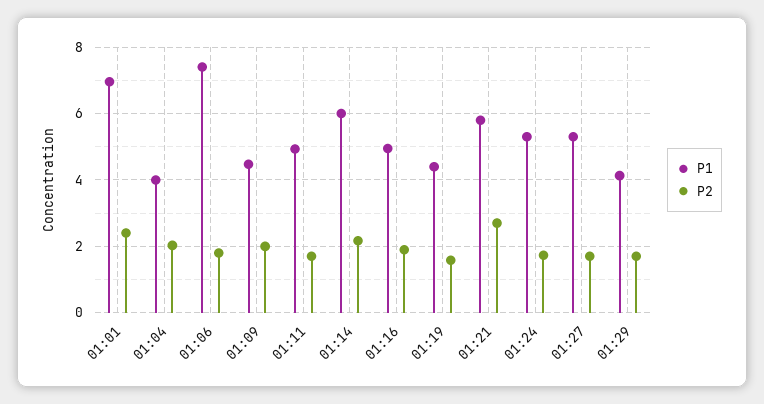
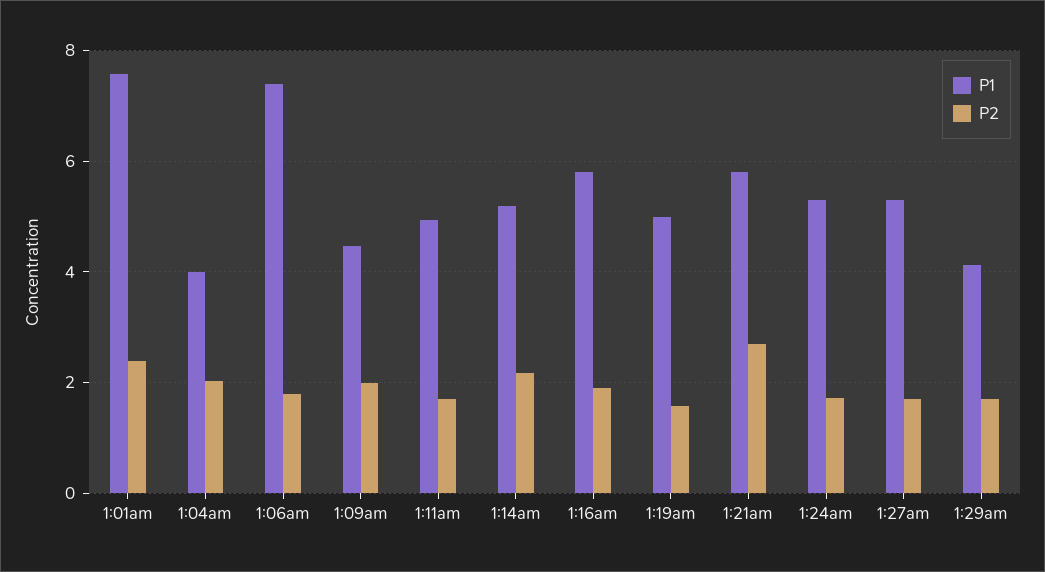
P1, 01:01: 7 -> 7.6
P1, 01:14: 6 -> 5.2
P1, 01:16: 5 -> 5.8
P1, 01:19: 4.4 -> 5

